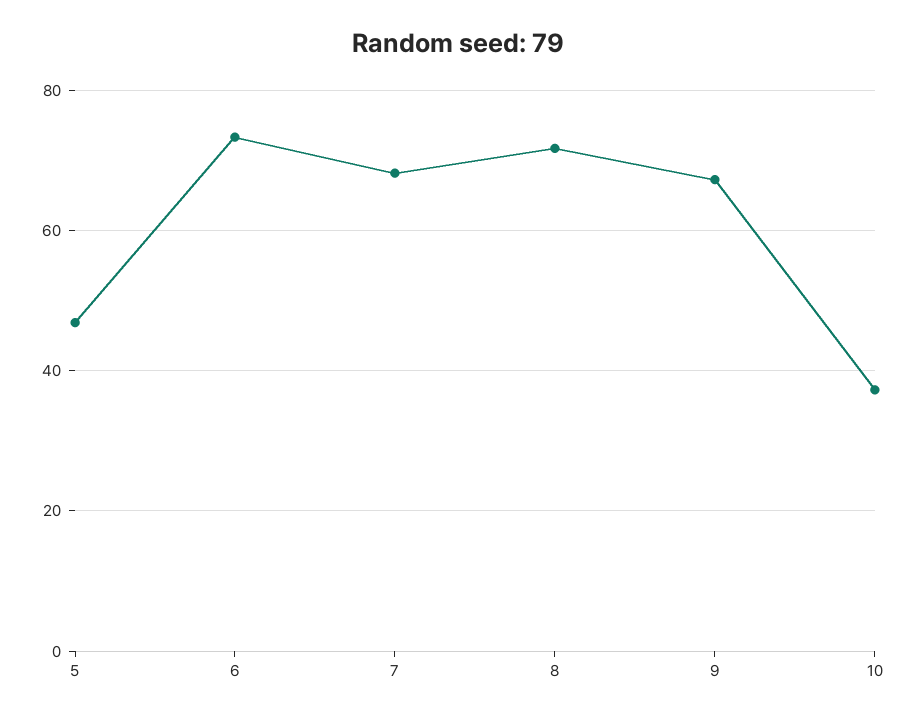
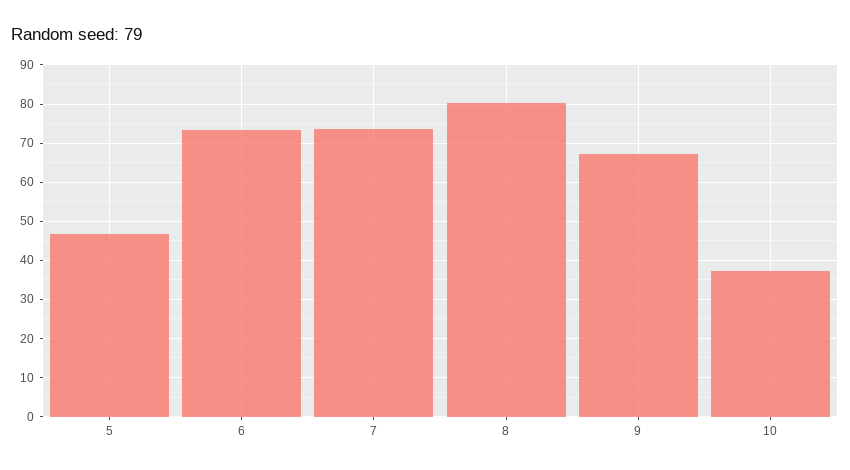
7: 68 -> 74
8: 72 -> 80

